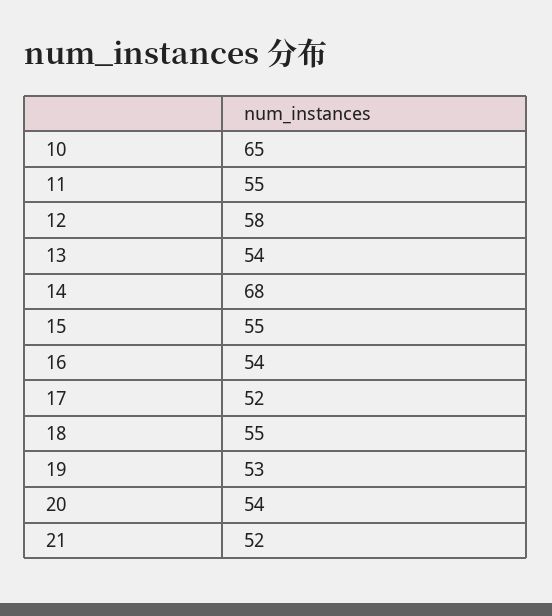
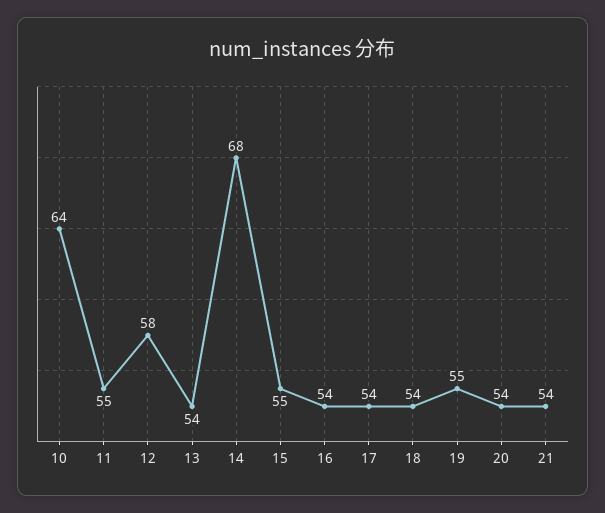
10: 65 -> 64
17: 52 -> 54
18: 55 -> 54
19: 53 -> 55
21: 52 -> 54

